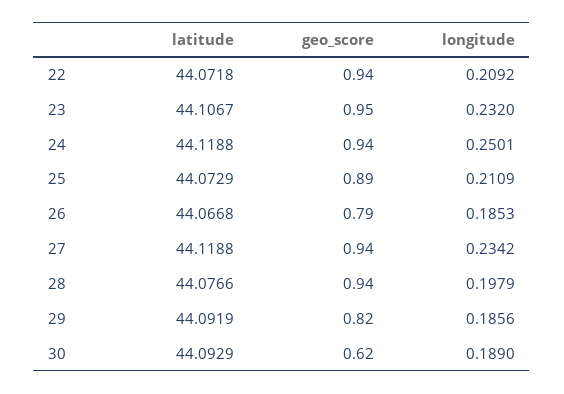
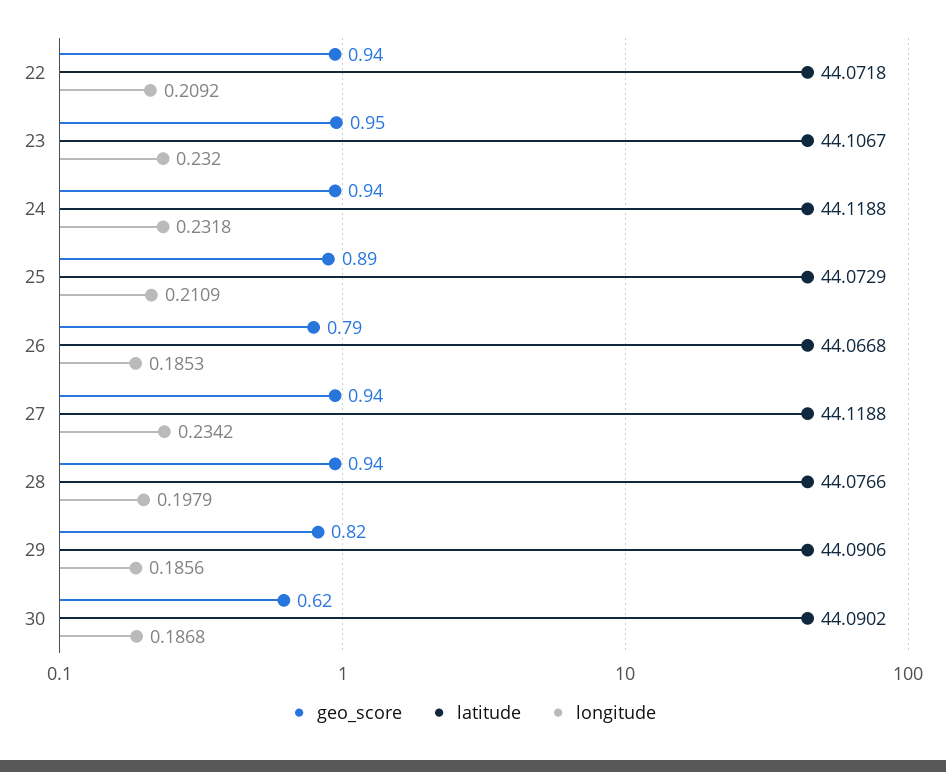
longitude, 24: 0.2501 -> 0.2318
latitude, 29: 44.0919 -> 44.0906
latitude, 30: 44.0929 -> 44.0902
longitude, 30: 0.189 -> 0.1868

